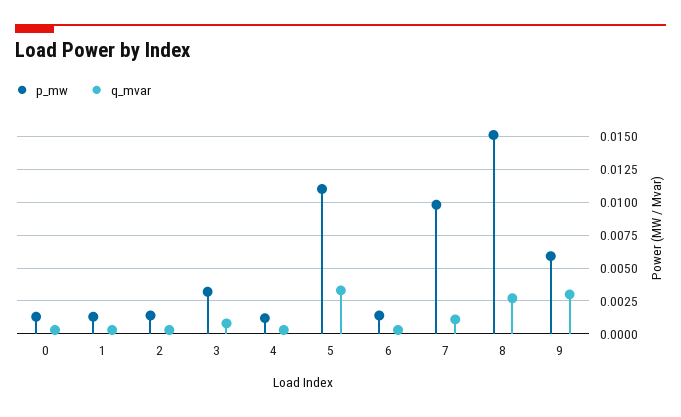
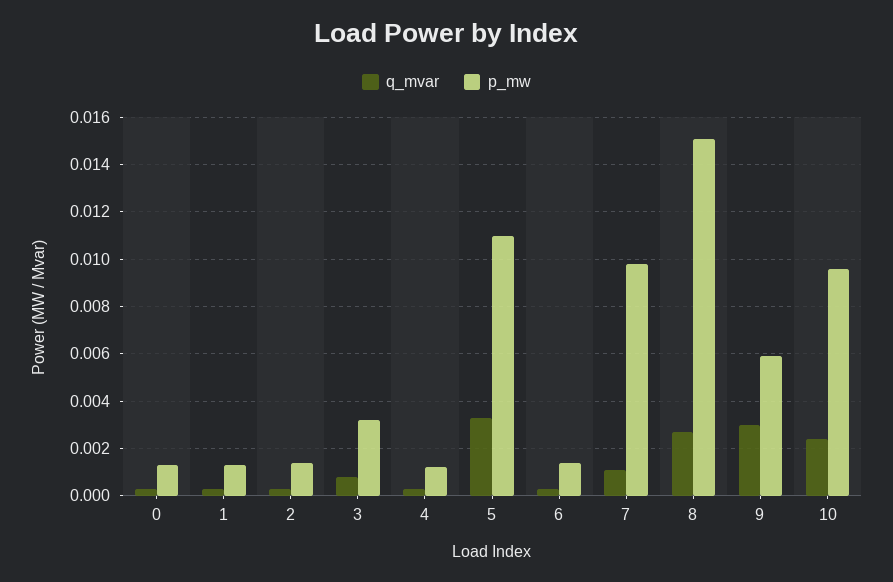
q_mvar, 10: none -> 0.0025
p_mw, 10: none -> 0.0095

